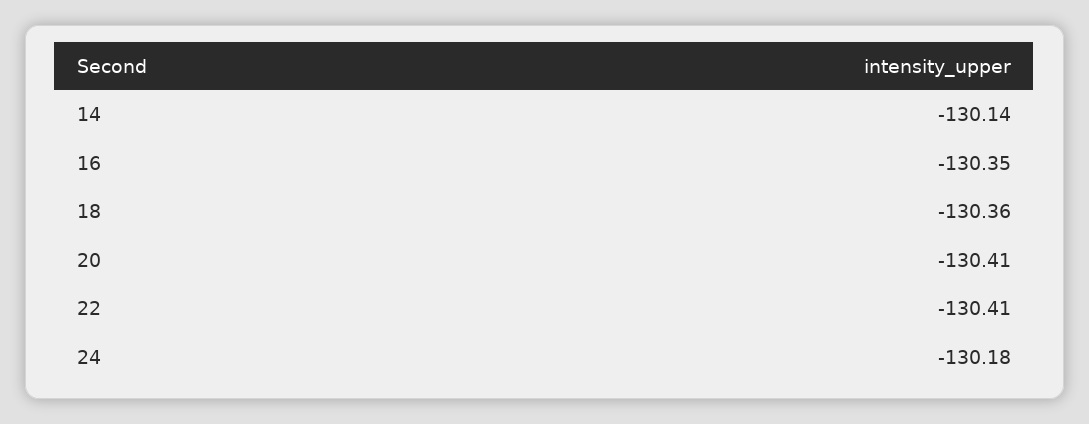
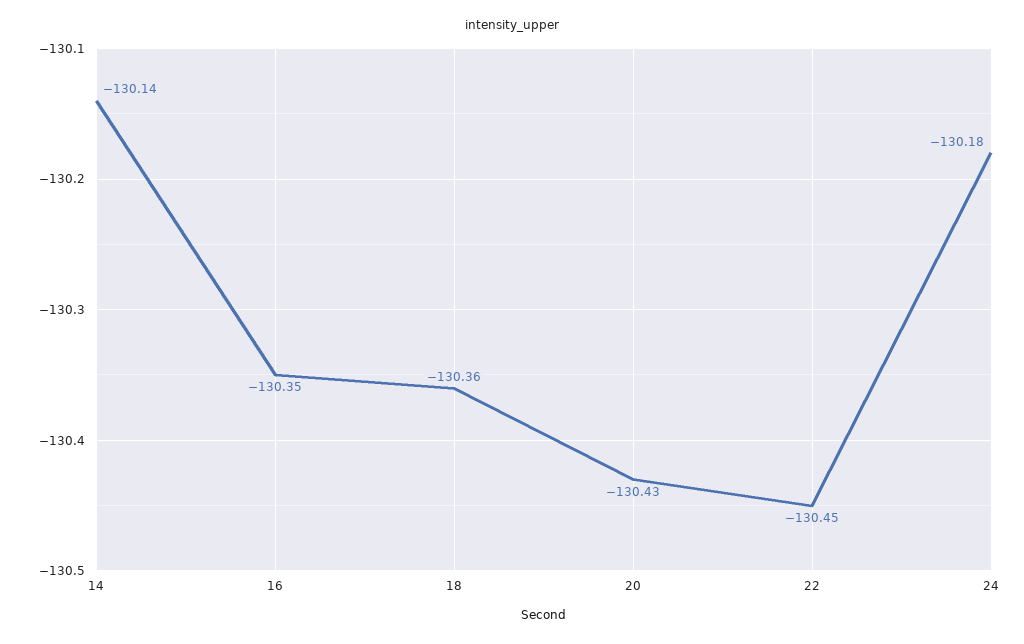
20: -130.41 -> -130.43
22: -130.41 -> -130.45

